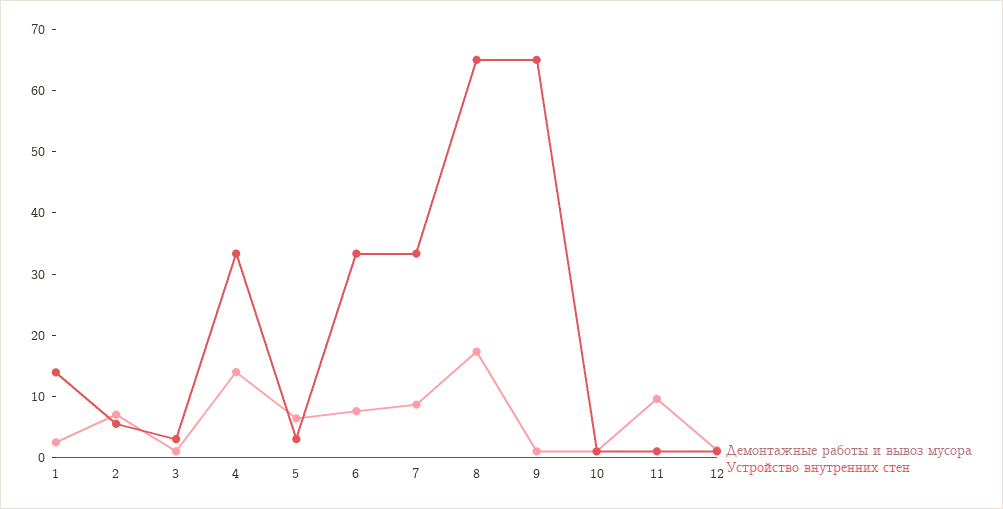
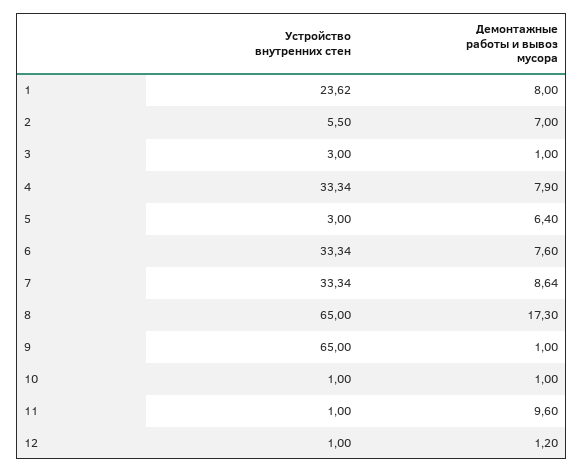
Демонтажные работы и вывоз мусора, 1: 2 -> 8
Устройство внутренних стен, 1: 14 -> 23.62
Демонтажные работы и вывоз мусора, 4: 14 -> 7.9

